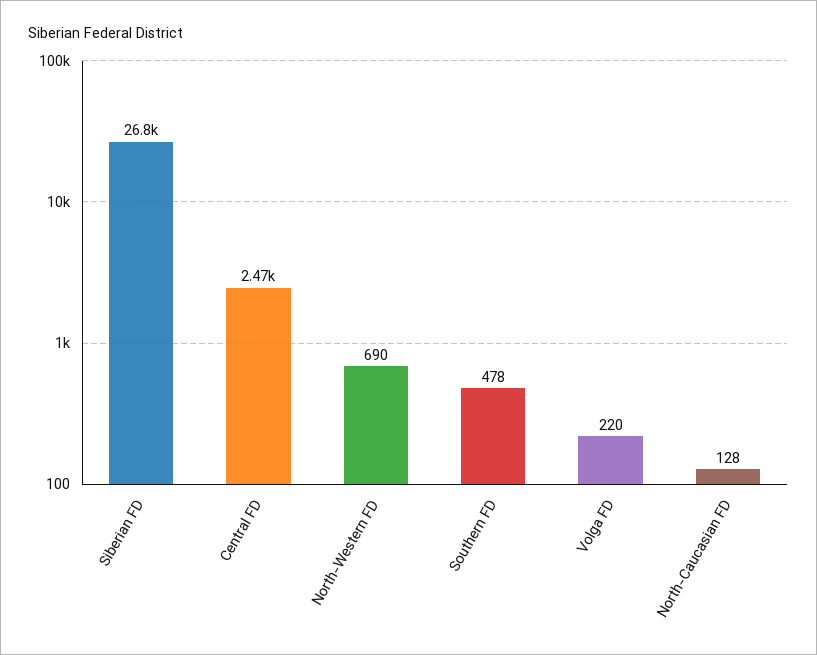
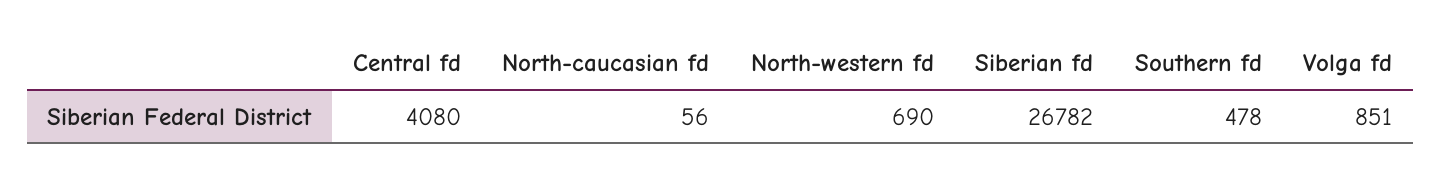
Central FD: 2470 -> 4080
Volga FD: 220 -> 851
North-Caucasian FD: 128 -> 56

